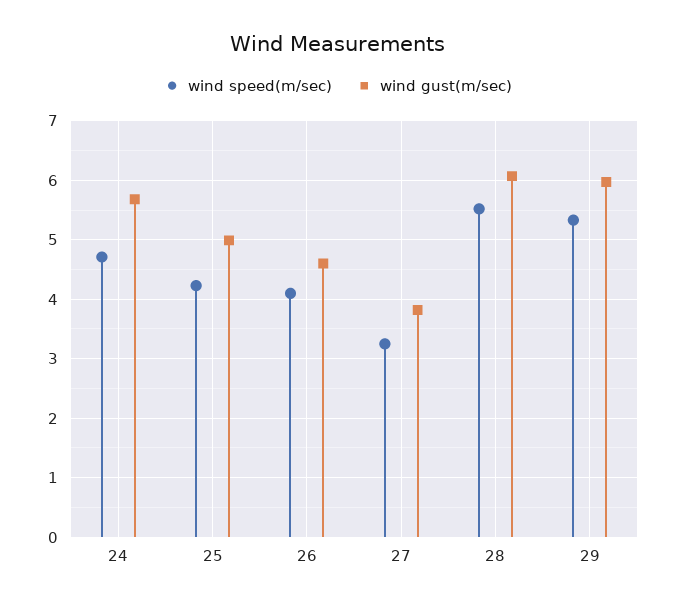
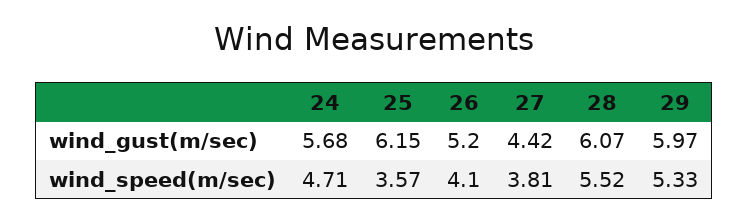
wind speed(m/sec), 25: 4.2 -> 3.57
wind gust(m/sec), 25: 5 -> 6.15
wind gust(m/sec), 26: 4.6 -> 5.2
wind speed(m/sec), 27: 3.2 -> 3.81
wind gust(m/sec), 27: 3.8 -> 4.42

